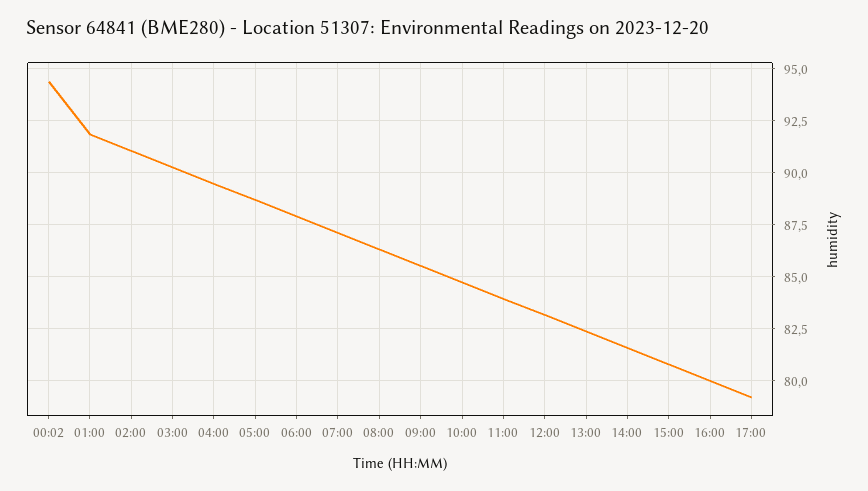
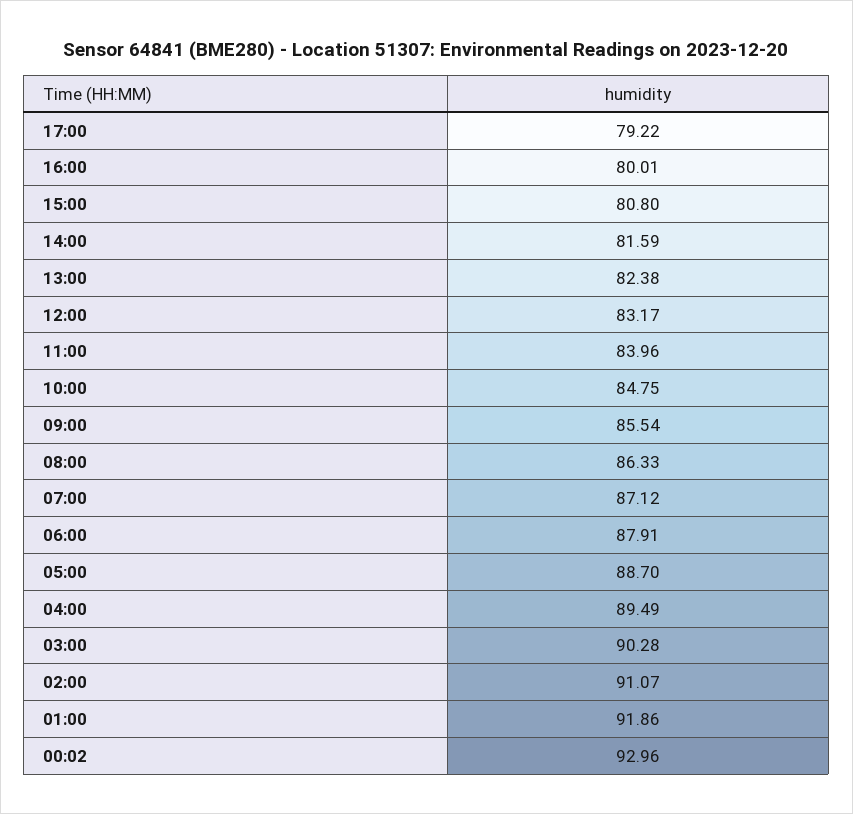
00:02: 94.5 -> 92.96

